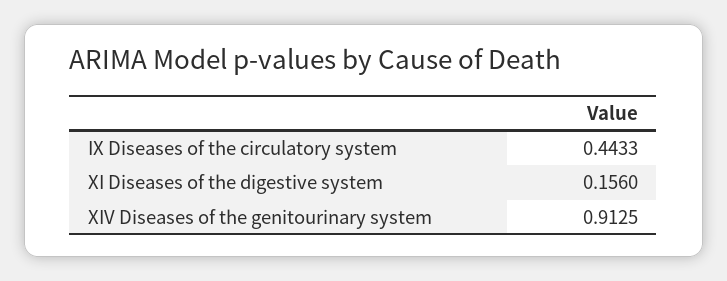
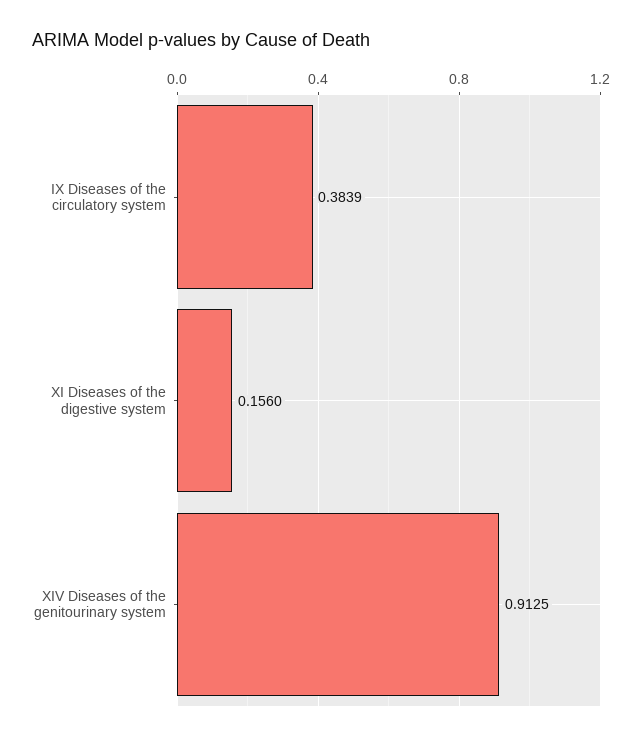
IX Diseases of the circulatory system: 0.4433 -> 0.3839

